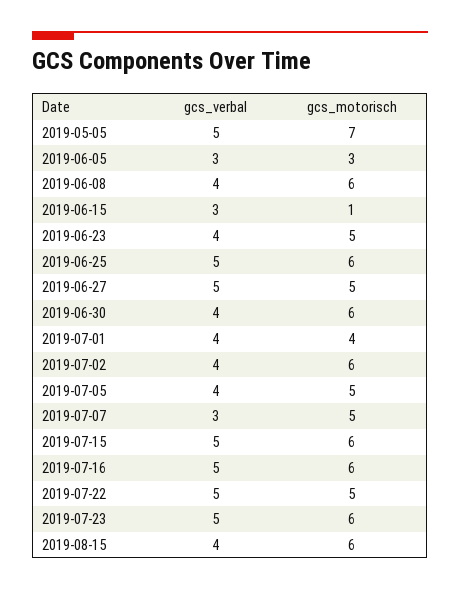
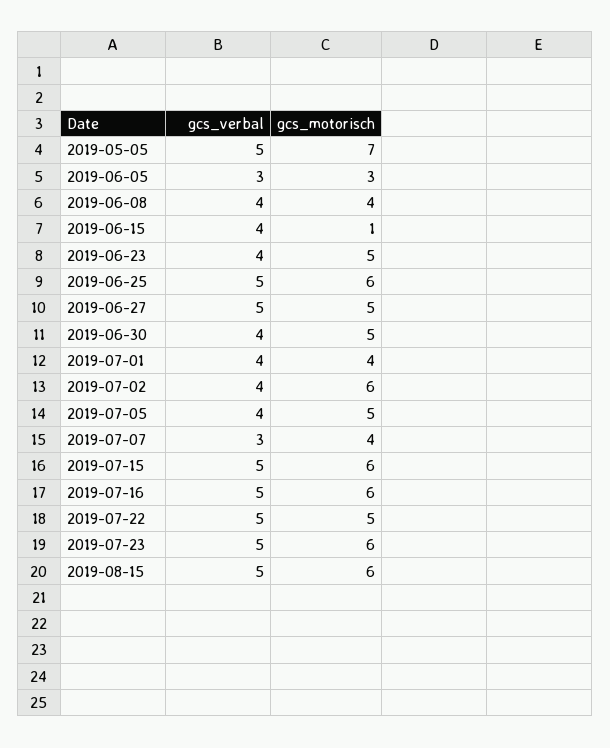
gcs_motorisch, 2019-06-08: 6 -> 4
gcs_verbal, 2019-06-15: 3 -> 4
gcs_motorisch, 2019-06-30: 6 -> 5
gcs_motorisch, 2019-07-07: 5 -> 4
gcs_verbal, 2019-08-15: 4 -> 5

